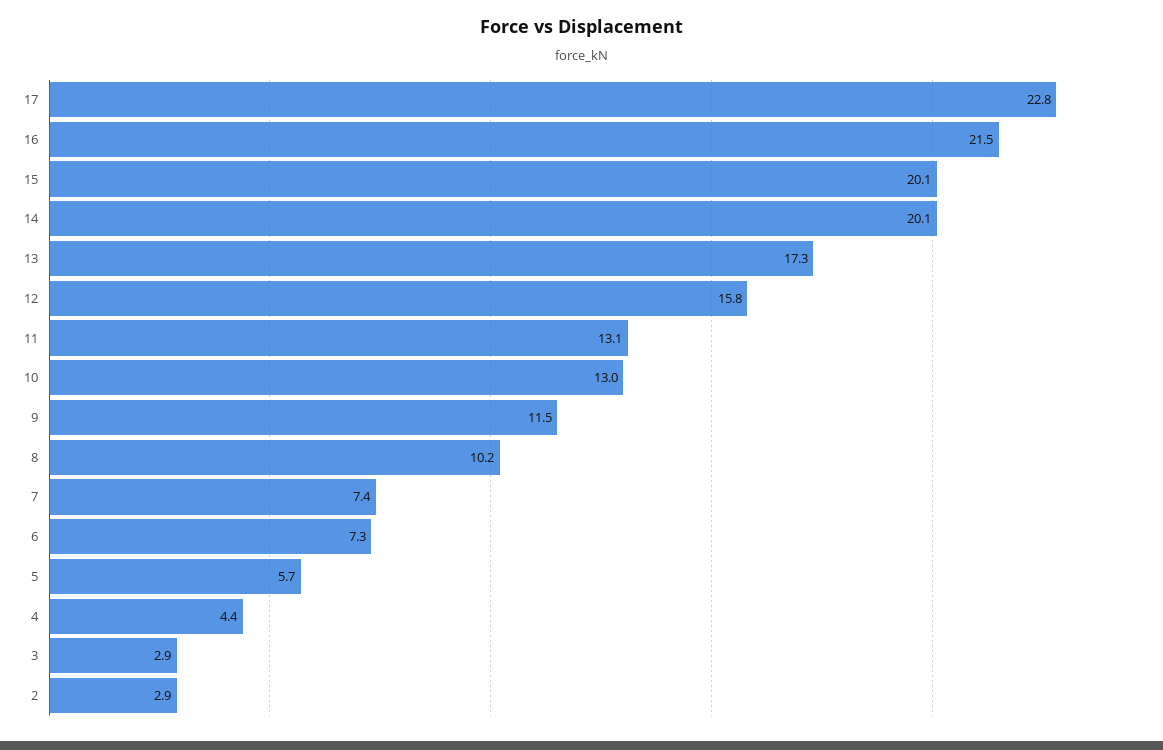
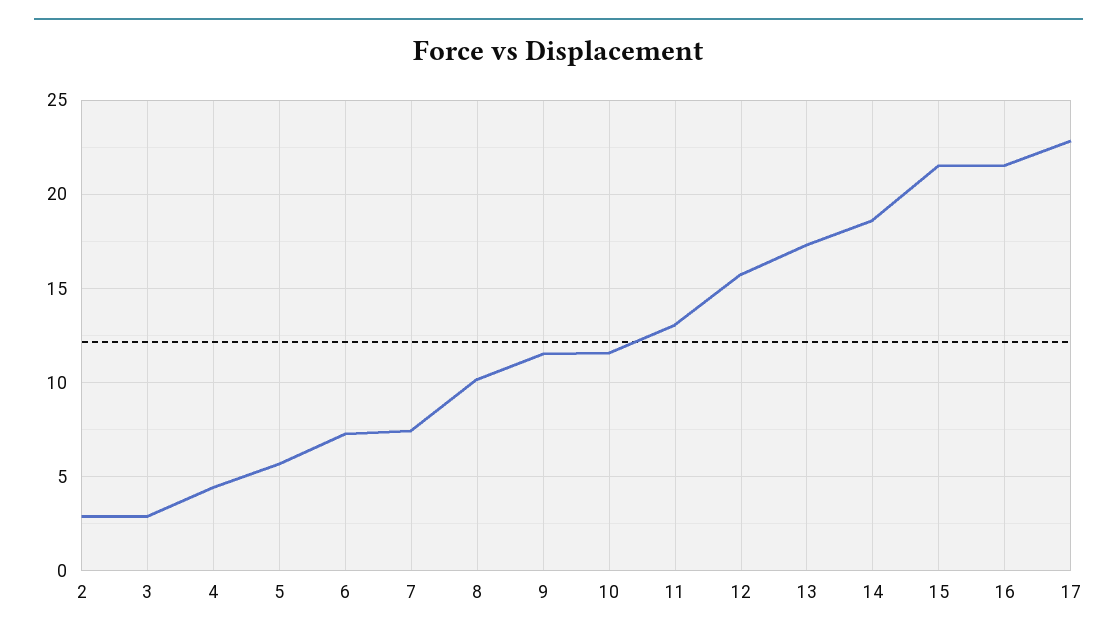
15: 20.1 -> 21.5
14: 20.1 -> 18.5
10: 13 -> 11.5

